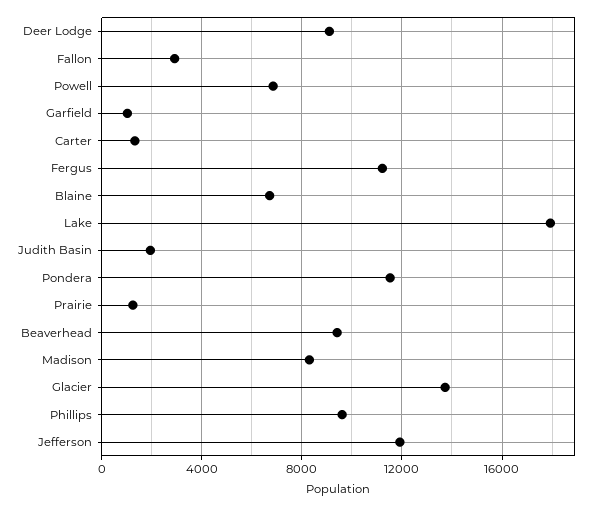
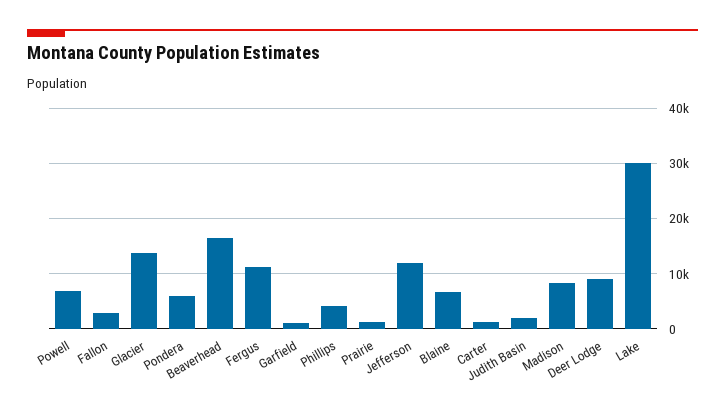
Lake: 18000 -> 30000
Pondera: 11500 -> 6000
Beaverhead: 9500 -> 16000
Phillips: 9500 -> 4000

